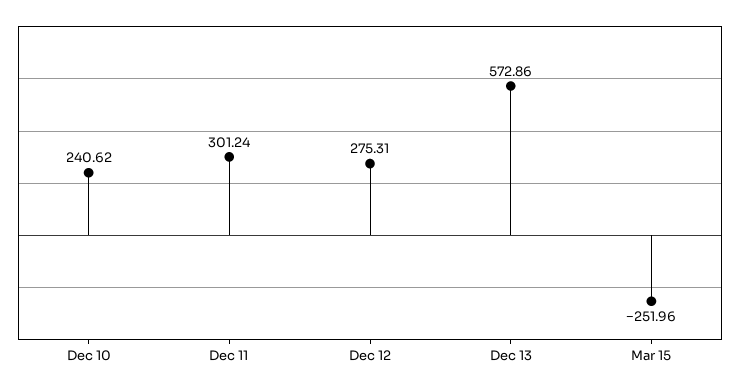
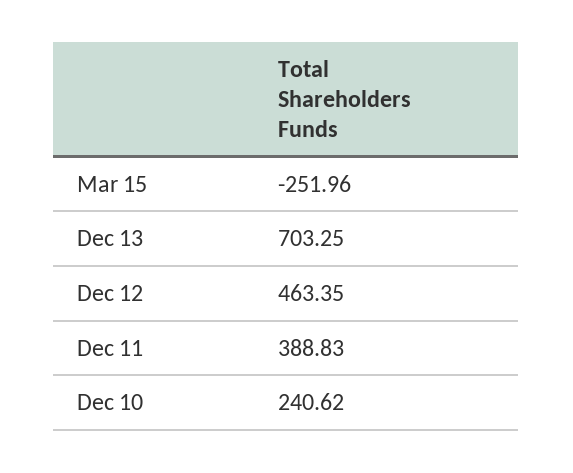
Dec 11: 301.24 -> 388.83
Dec 12: 275.31 -> 463.35
Dec 13: 572.86 -> 703.25

